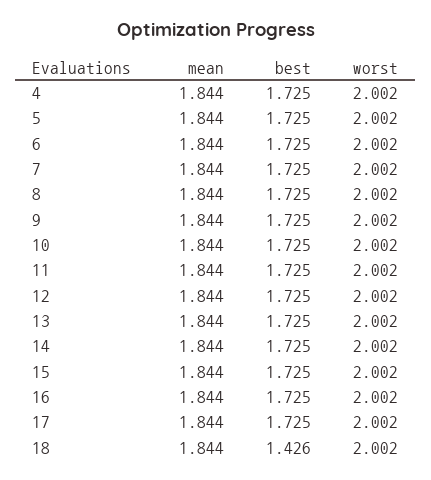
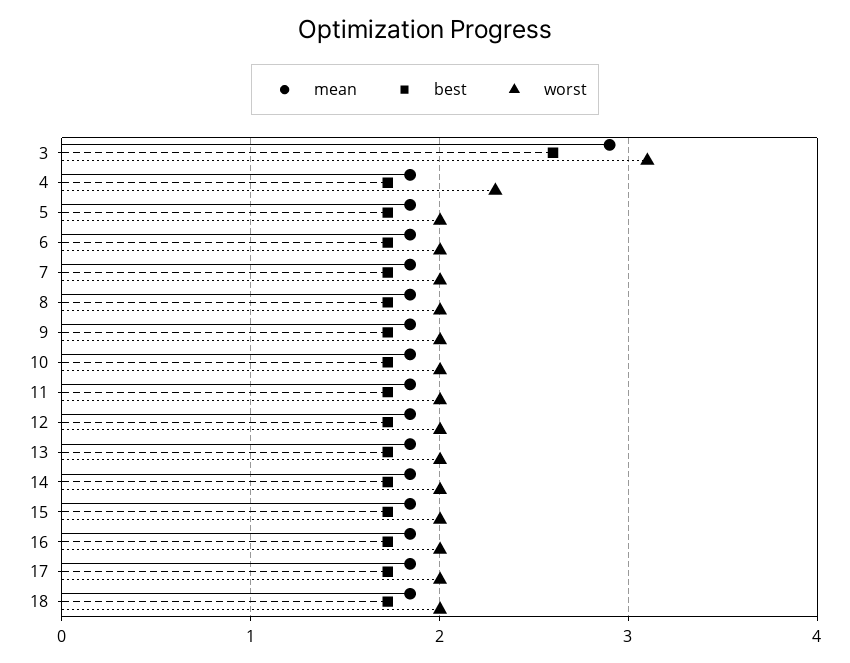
worst, 4: 2.002 -> 2.3
best, 18: 1.426 -> 1.7
mean, 3: none -> 2.9
best, 3: none -> 2.6
worst, 3: none -> 3.1

